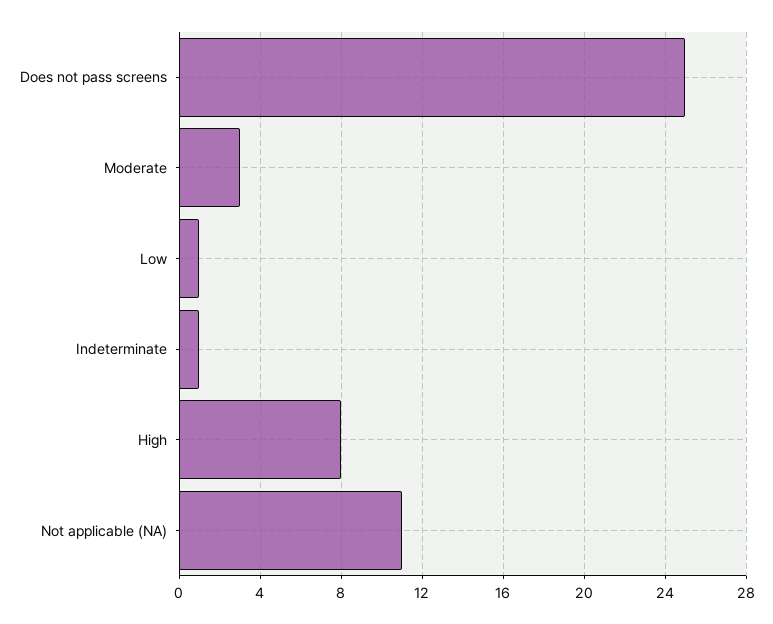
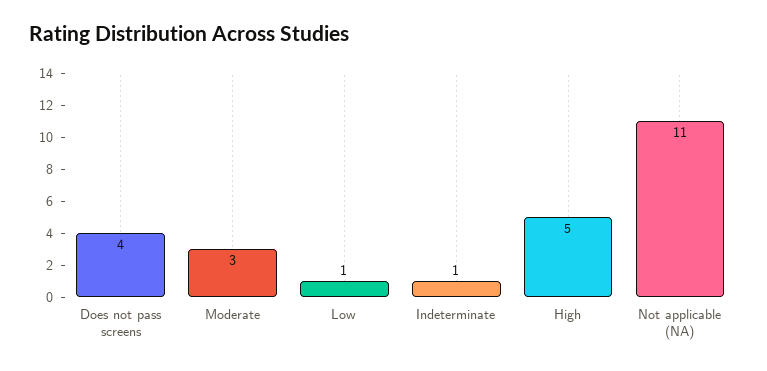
Does not pass screens: 25 -> 4
High: 8 -> 5

